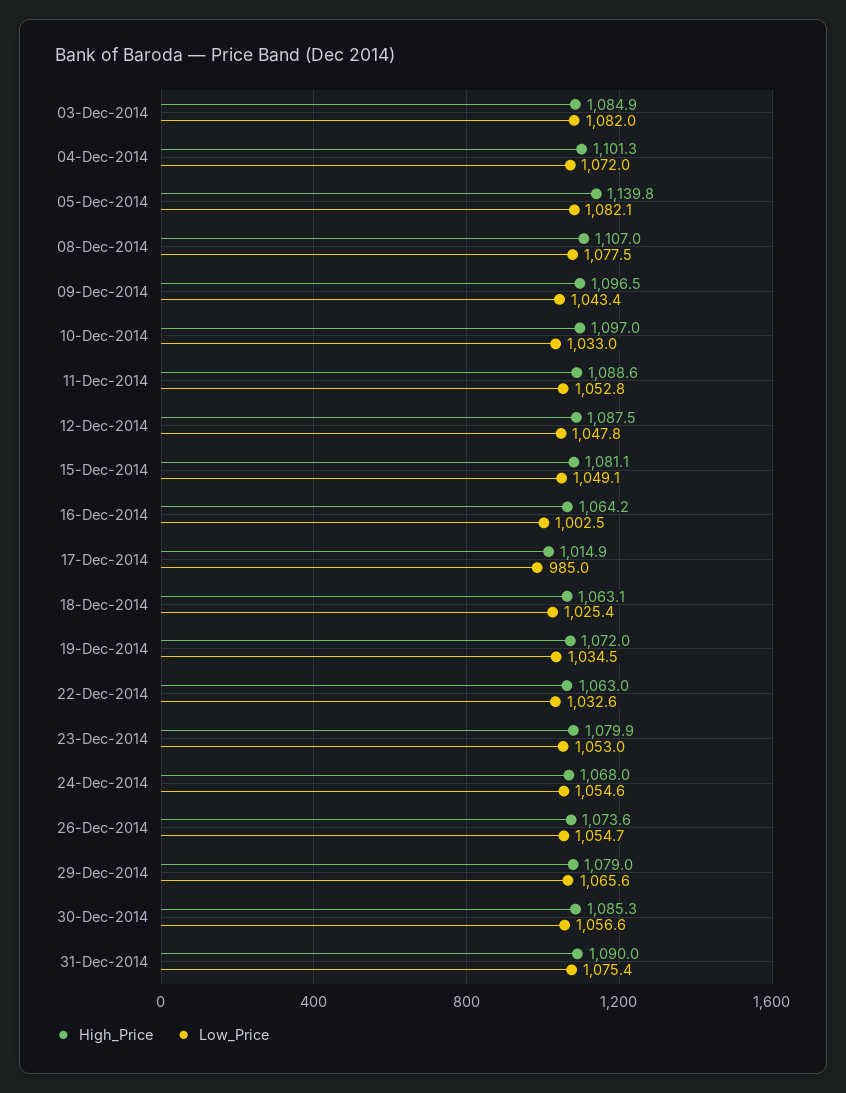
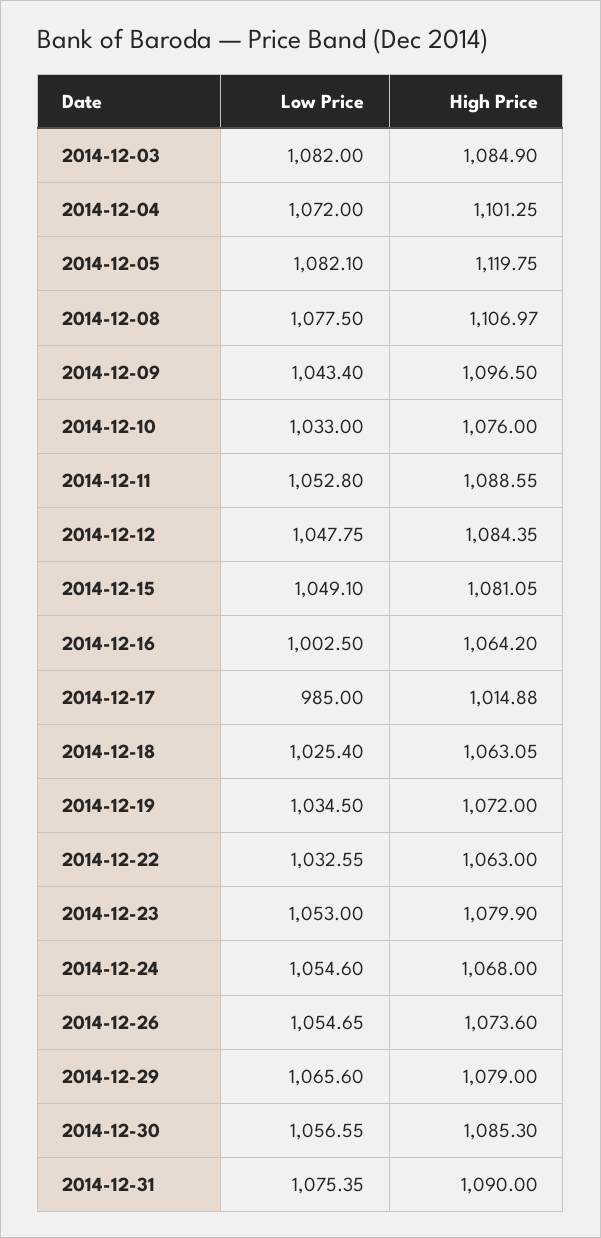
High_Price, 05-Dec-2014: 1139.8 -> 1119.75
High_Price, 10-Dec-2014: 1097 -> 1076
High_Price, 12-Dec-2014: 1087.5 -> 1084.35

